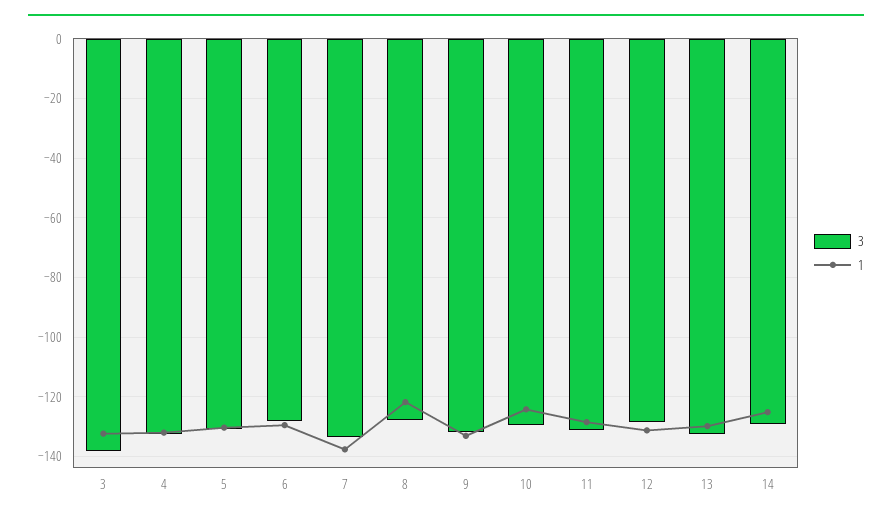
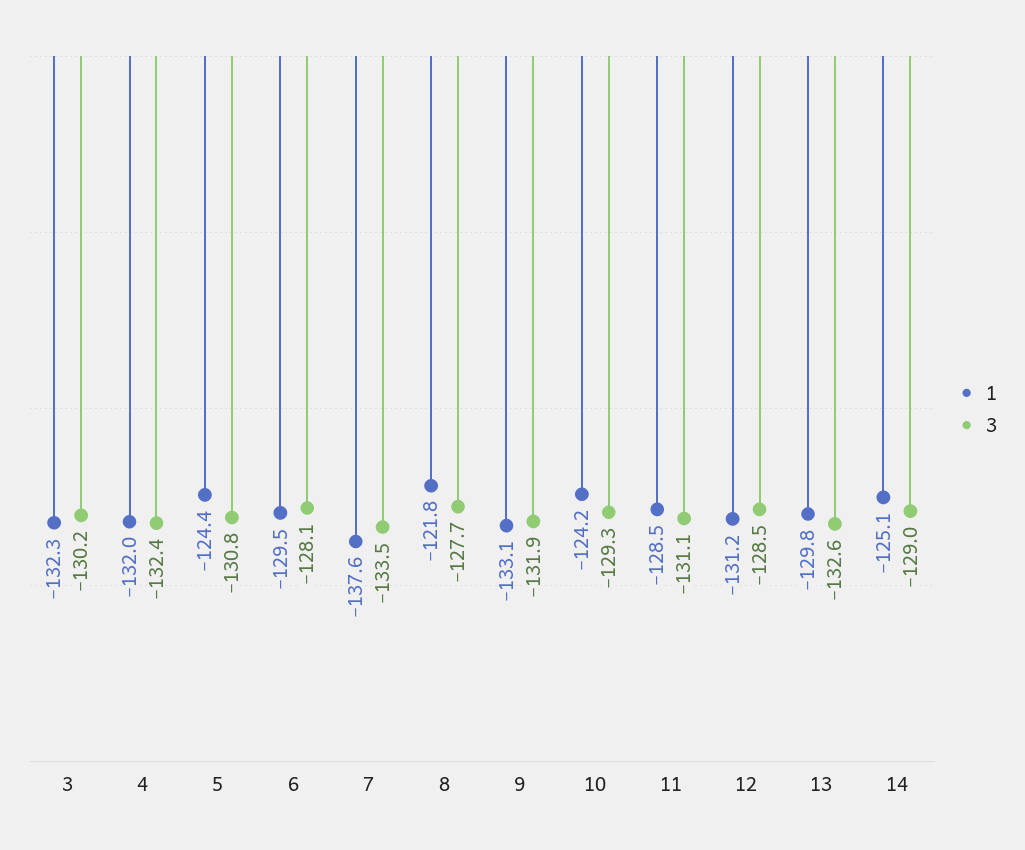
3, 3: -137.5 -> -130.2
1, 5: -130 -> -124.4

